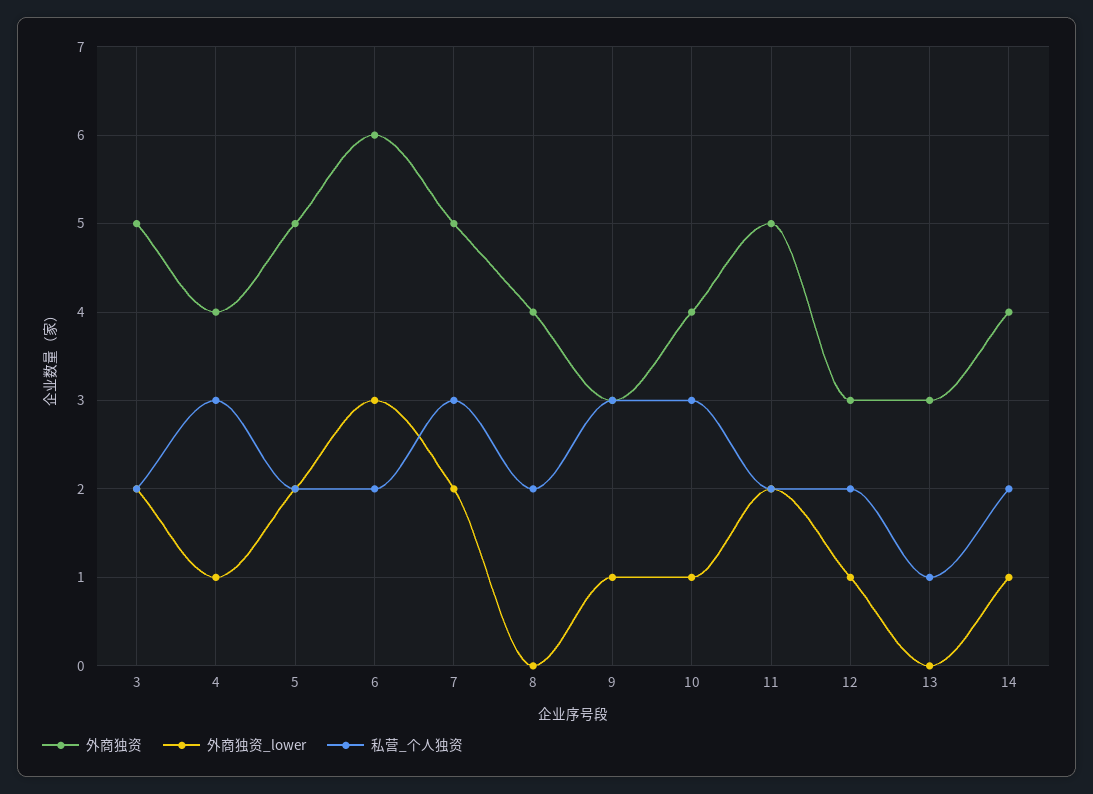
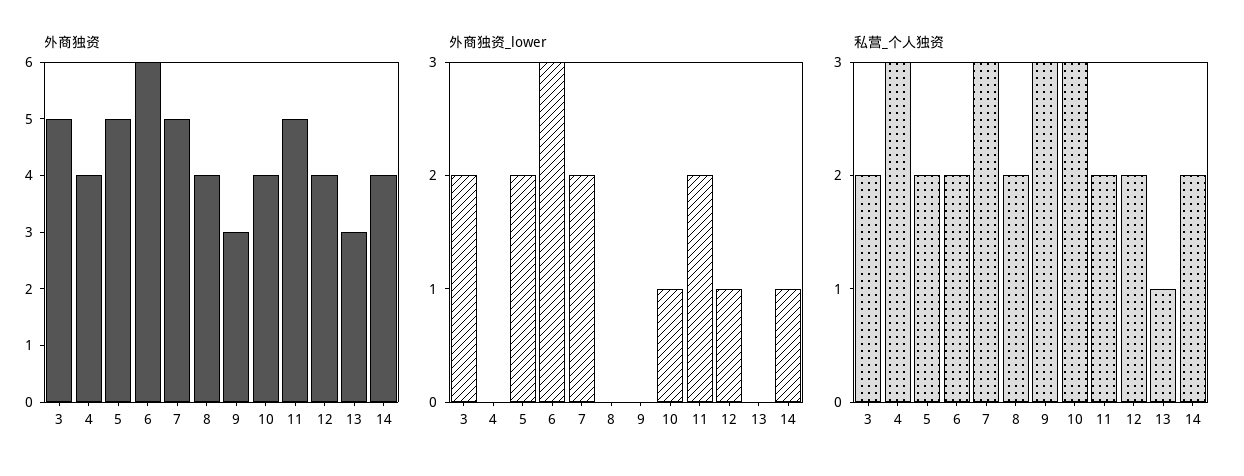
外商独资_lower, 4: 1 -> 0
外商独资_lower, 9: 1 -> 0
外商独资, 12: 3 -> 4

